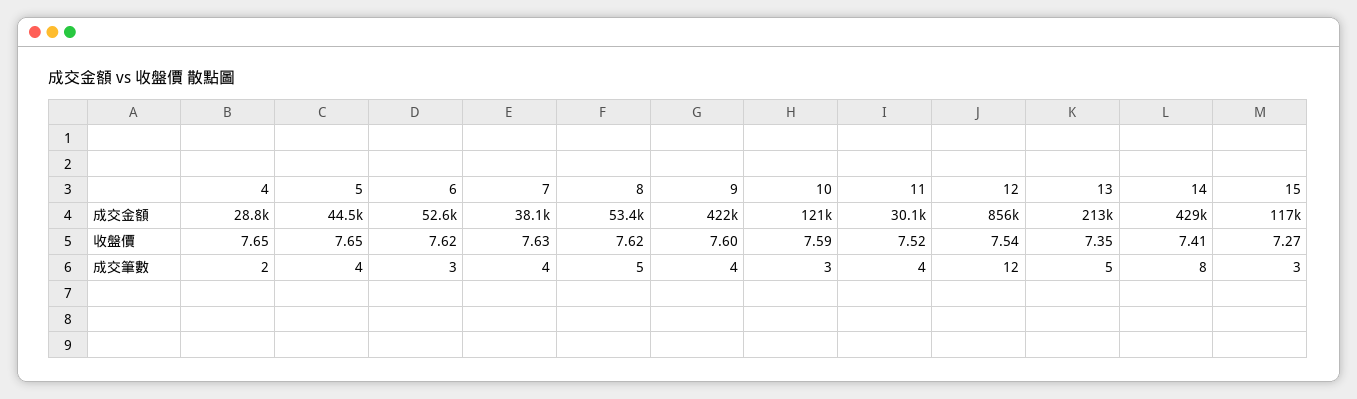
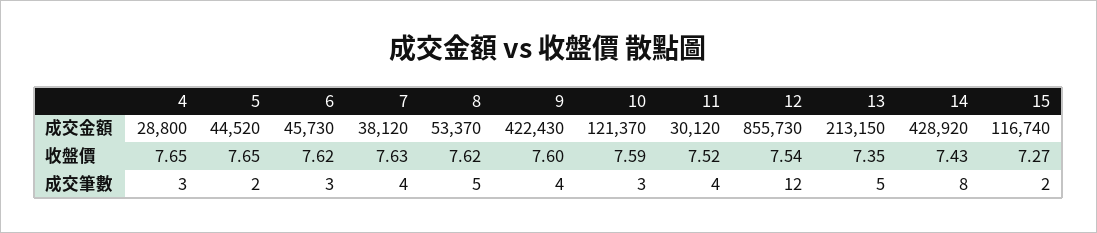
6, 成交金額: 52600 -> 45730
14, 收盤價: 7.41 -> 7.43
4, 成交筆數: 2 -> 3
5, 成交筆數: 4 -> 2
15, 成交筆數: 3 -> 2

